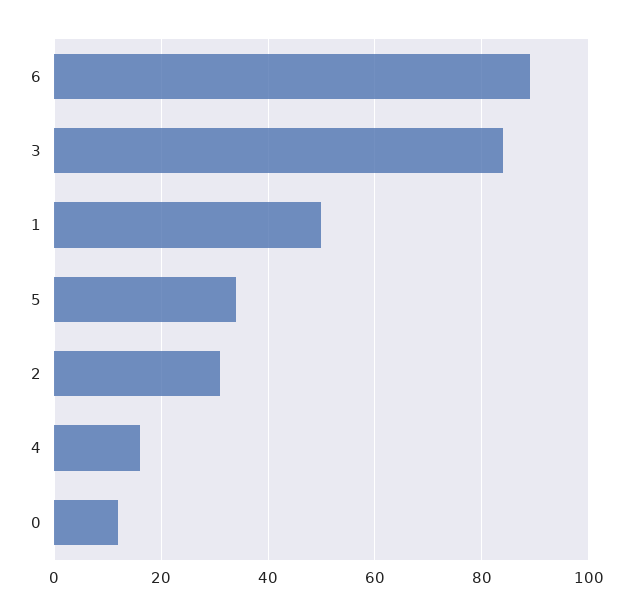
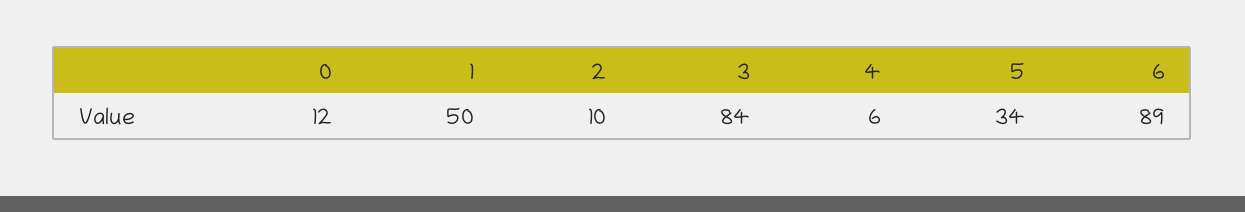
2: 30 -> 10
4: 15 -> 6

